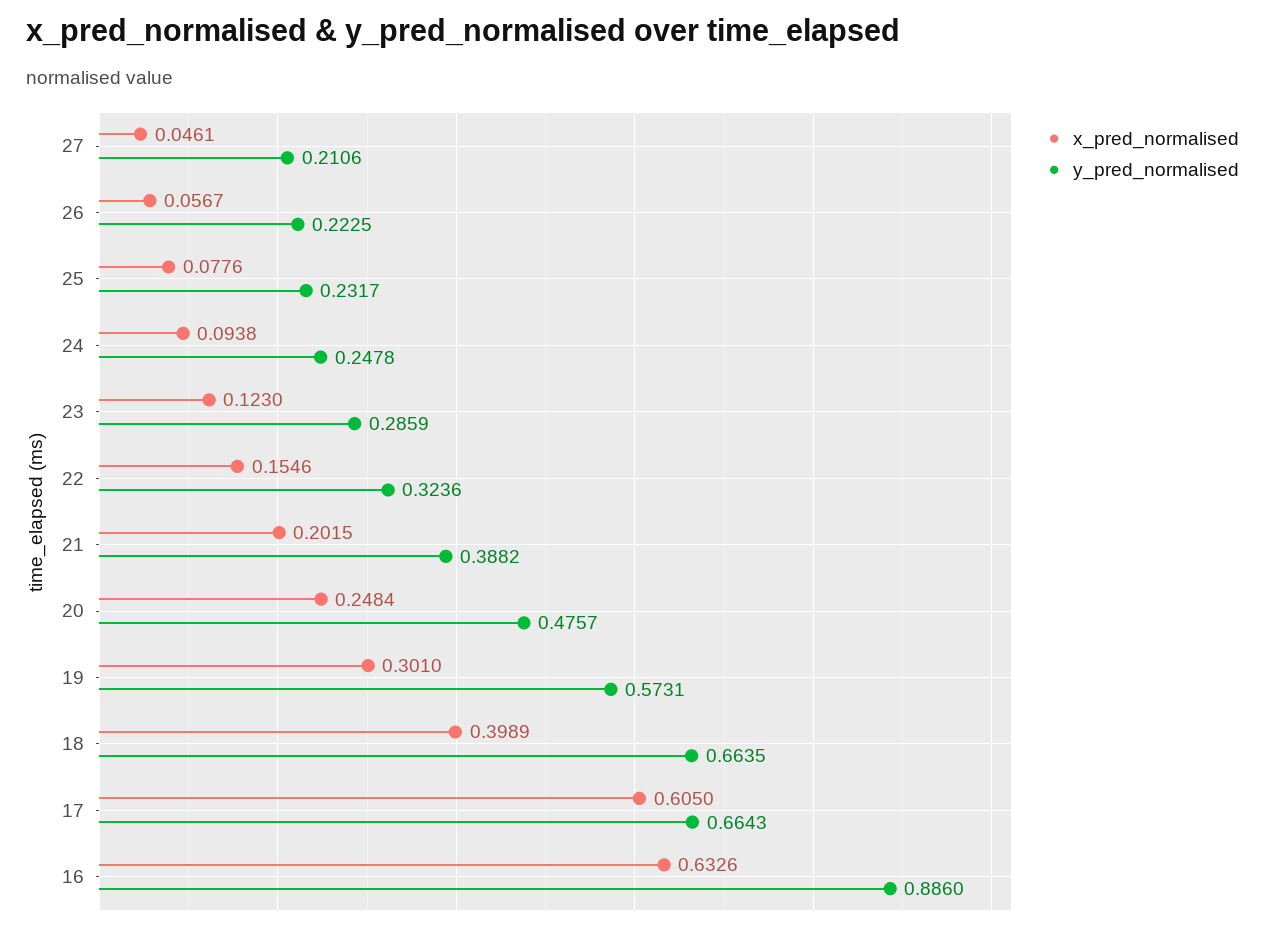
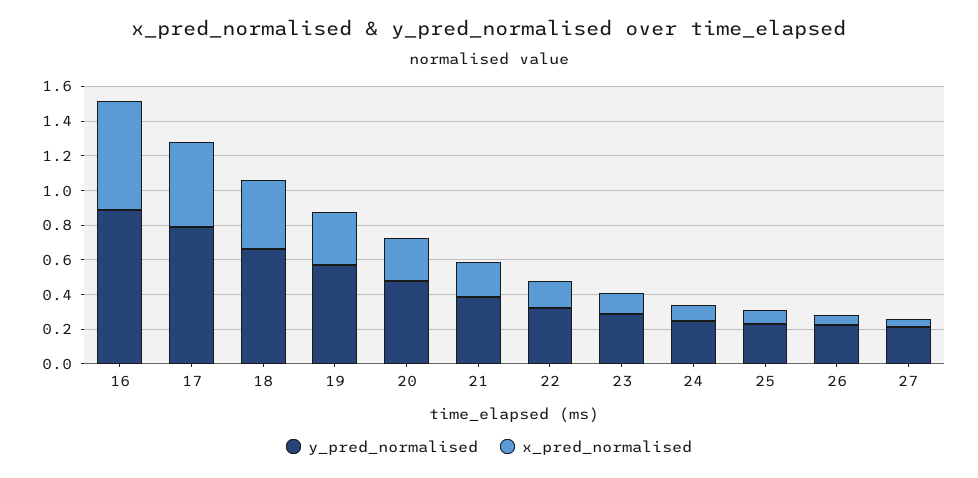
x_pred_normalised, 17: 0.605 -> 0.5
y_pred_normalised, 17: 0.6643 -> 0.8

